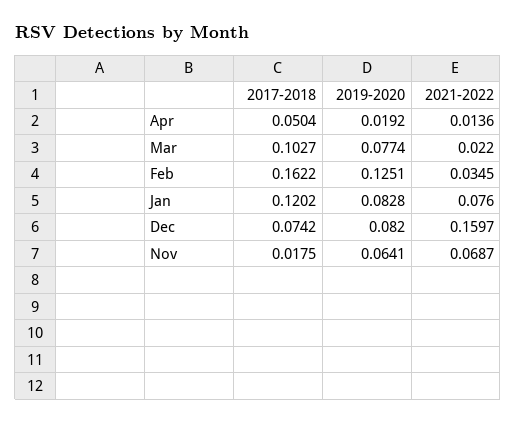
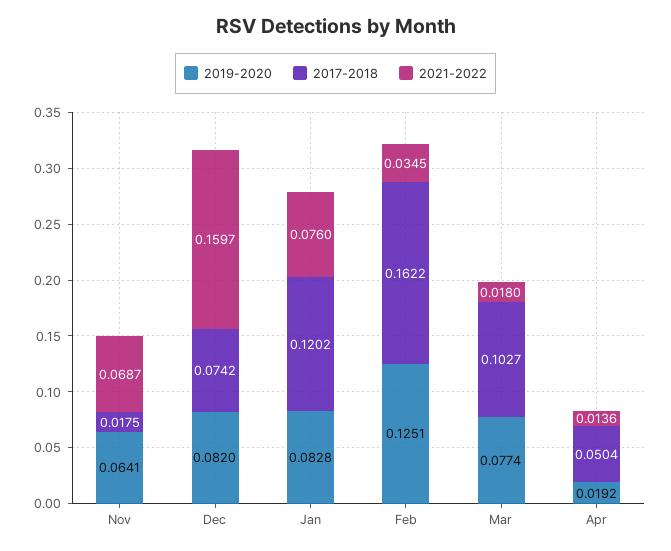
2021-2022, Mar: 0.022 -> 0.018

